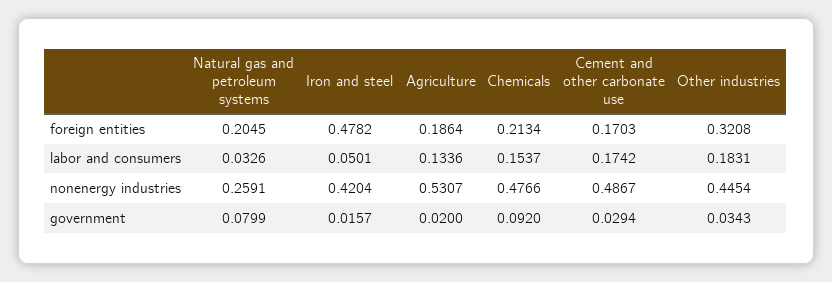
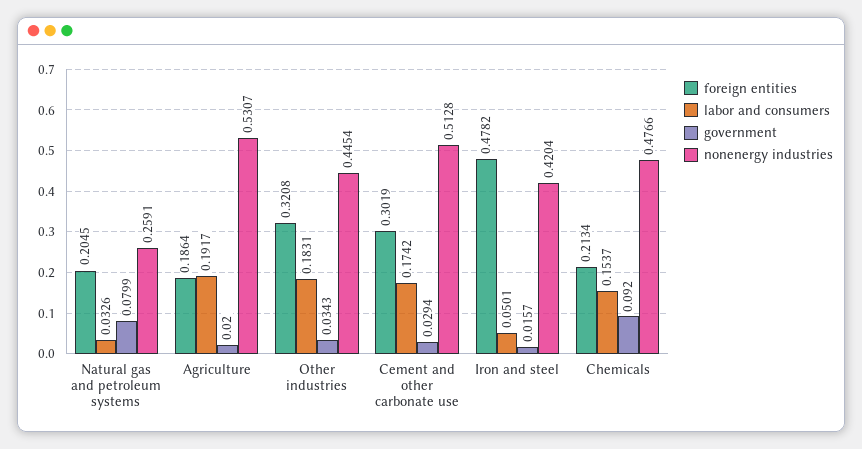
foreign entities, Cement and other carbonate use: 0.1703 -> 0.3019
labor and consumers, Agriculture: 0.1336 -> 0.1917
nonenergy industries, Cement and other carbonate use: 0.4867 -> 0.5128

